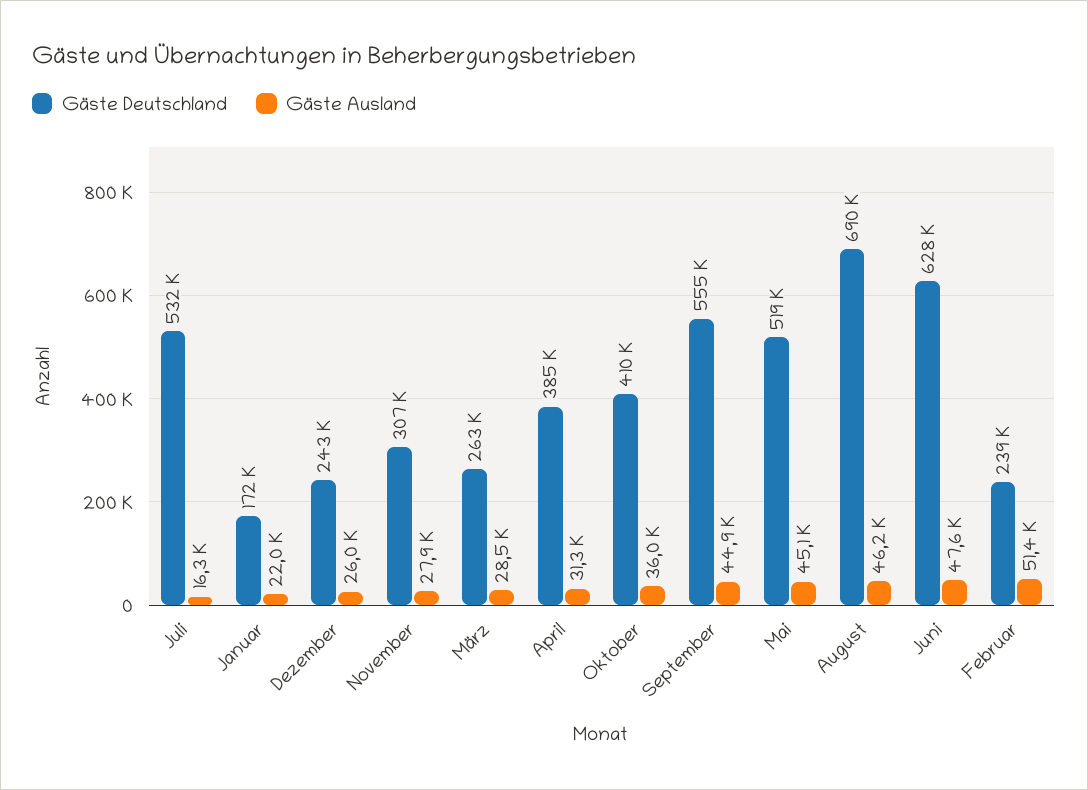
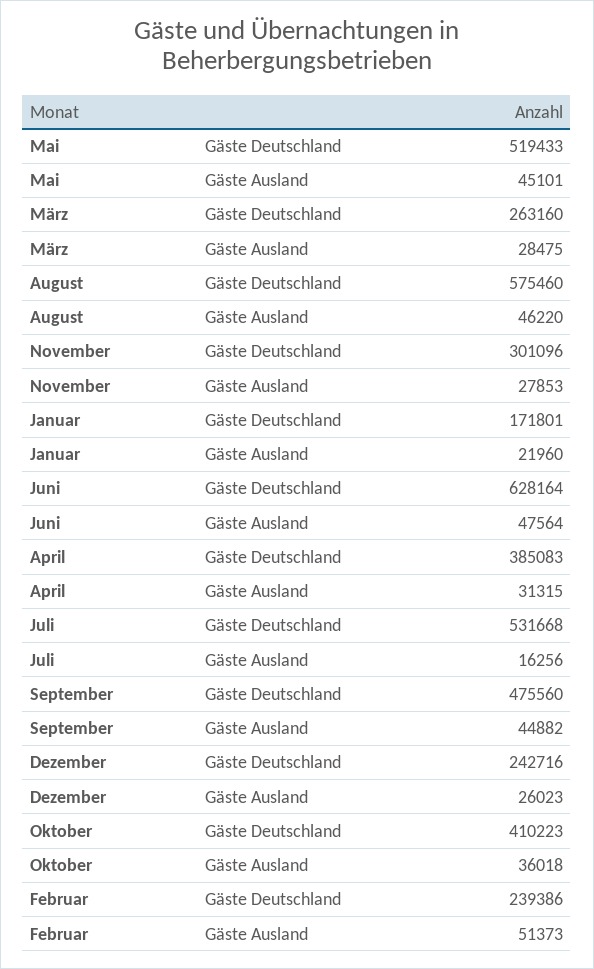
Gäste Deutschland, November: 307000 -> 301096
Gäste Deutschland, September: 555000 -> 475560
Gäste Deutschland, August: 690000 -> 575460

